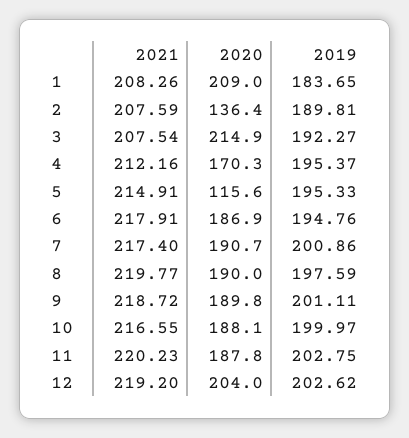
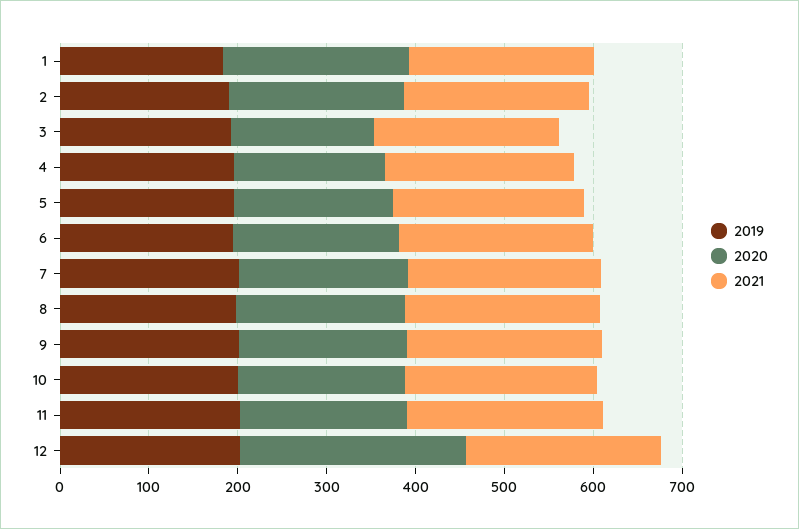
2020, 2: 136.4 -> 200
2020, 3: 214.9 -> 160
2020, 5: 115.6 -> 180
2020, 12: 204 -> 260

